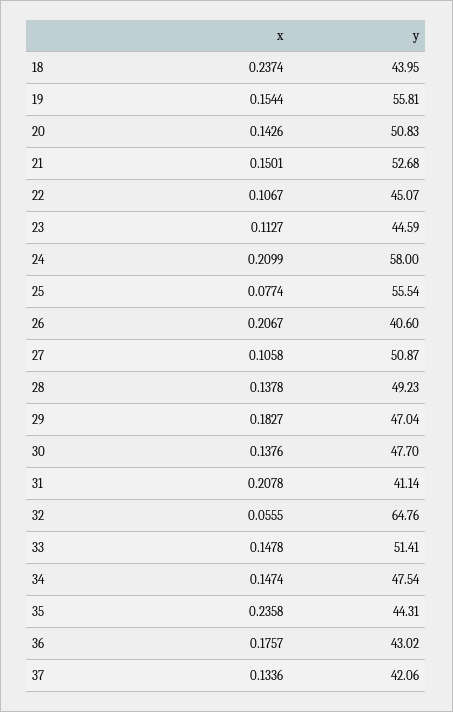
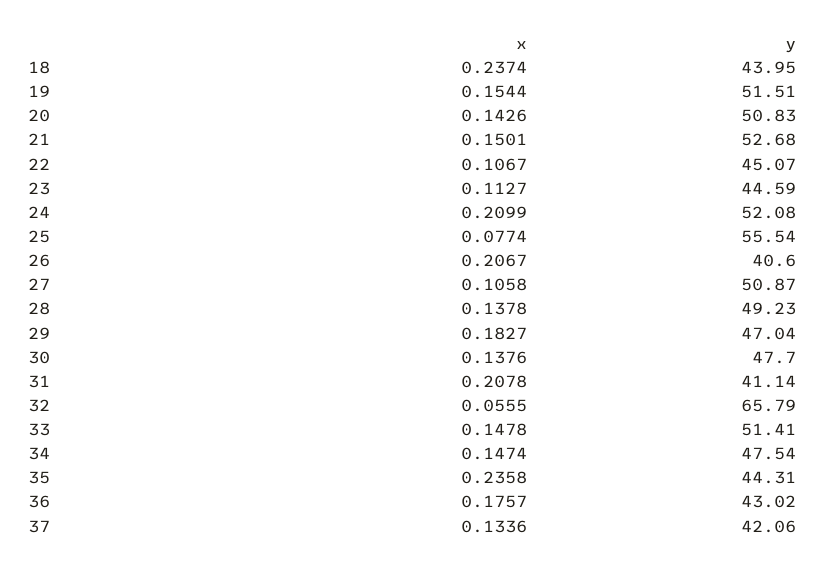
y, 19: 55.81 -> 51.51
y, 24: 58 -> 52.08
y, 32: 64.76 -> 65.79

